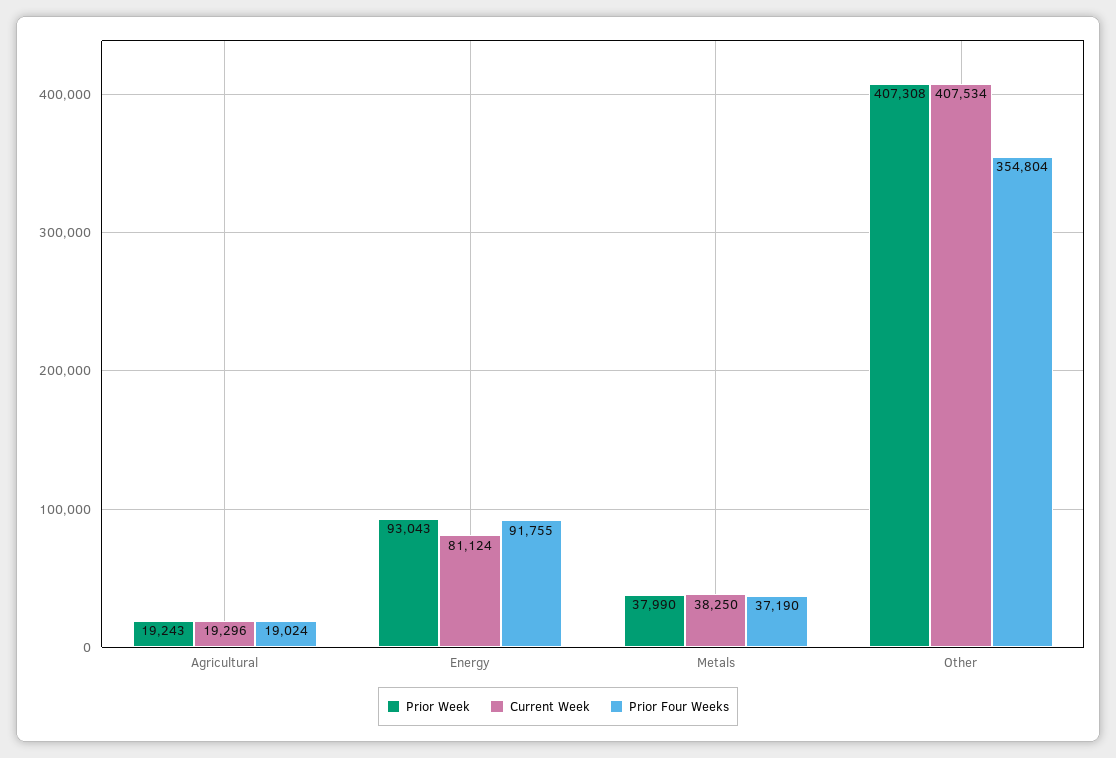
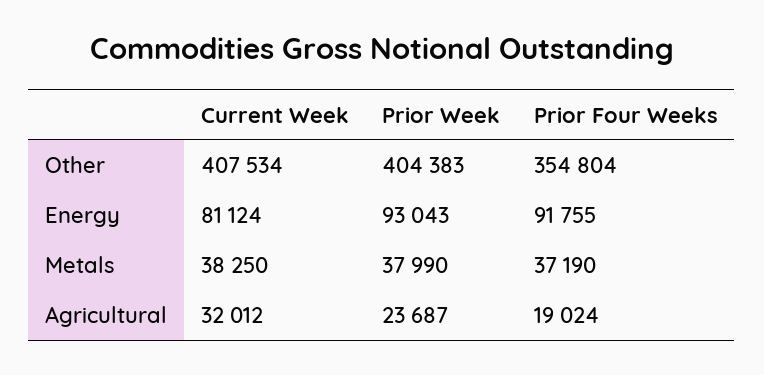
Prior Week, Agricultural: 19243 -> 23687
Current Week, Agricultural: 19296 -> 32012
Prior Week, Other: 407308 -> 404383

